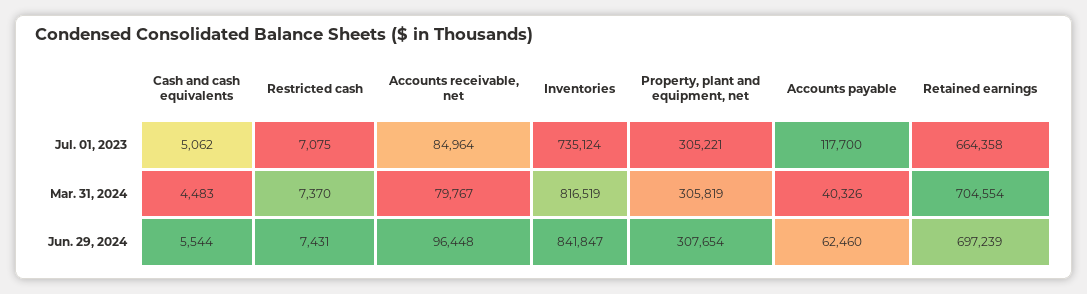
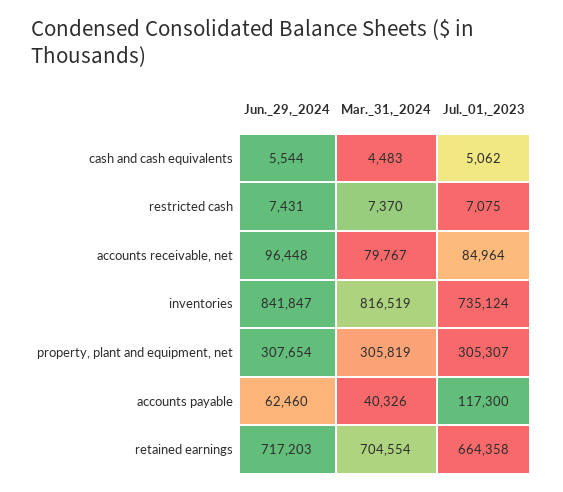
Property, plant and equipment, net, Jul. 01, 2023: 305221 -> 305307
Accounts payable, Jul. 01, 2023: 117700 -> 117300
Retained earnings, Jun. 29, 2024: 697239 -> 717203

